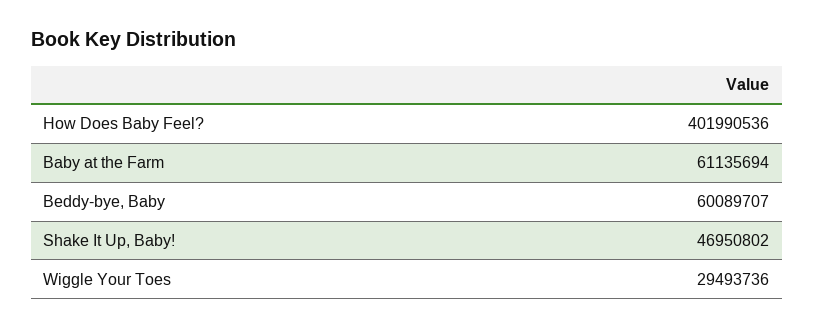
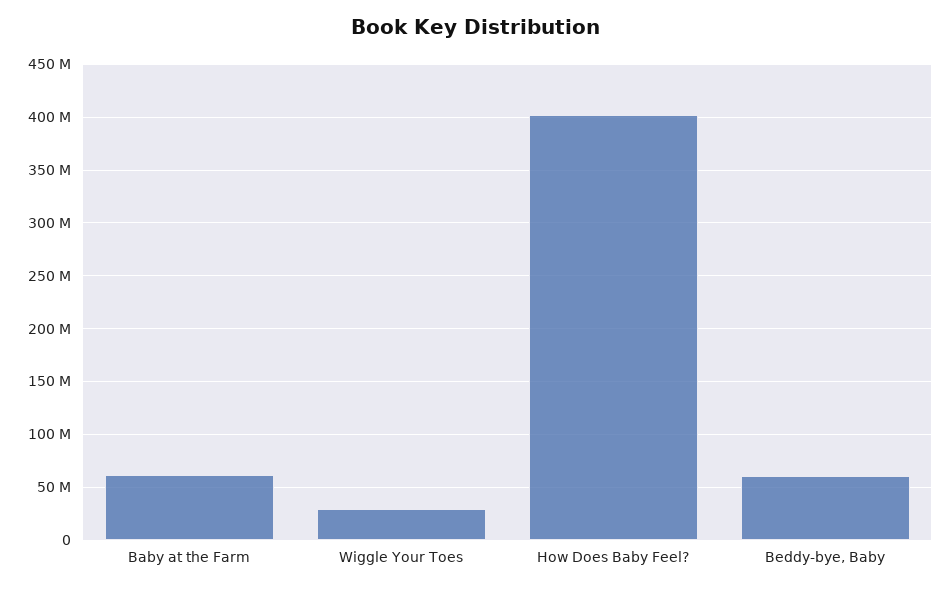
Shake It Up, Baby!: 46950802 -> none

